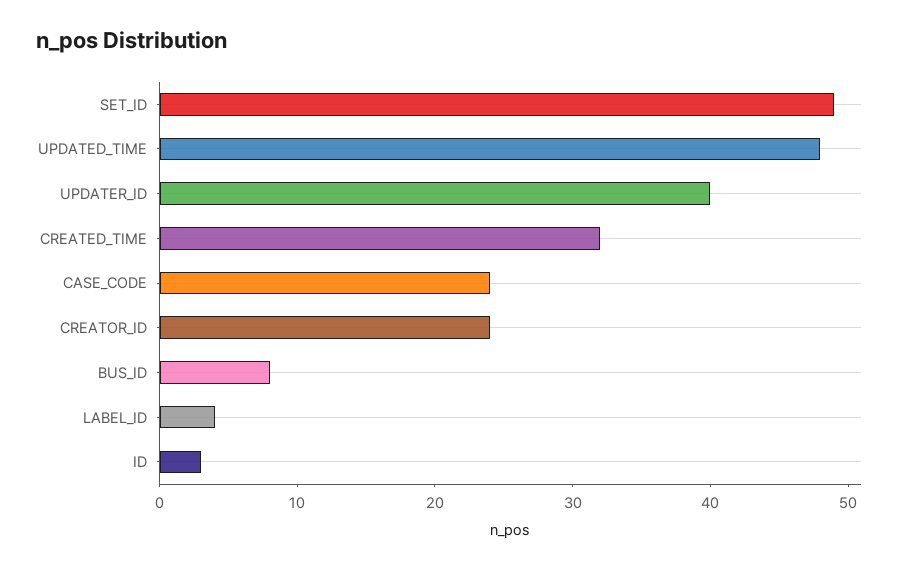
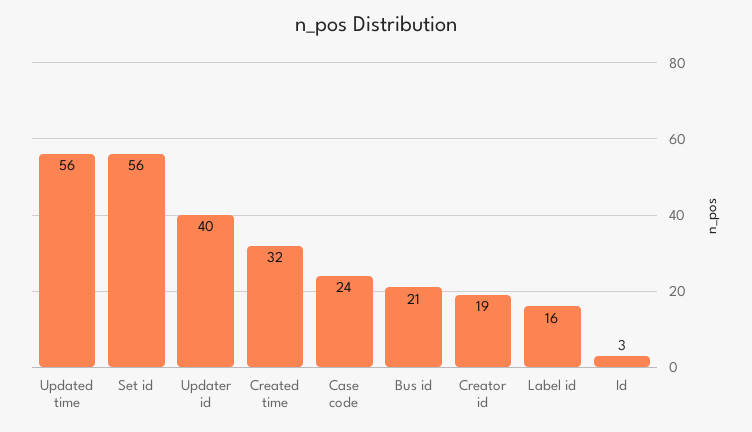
SET_ID: 49 -> 56
UPDATED_TIME: 48 -> 56
CREATOR_ID: 24 -> 19
BUS_ID: 8 -> 21
LABEL_ID: 4 -> 16

